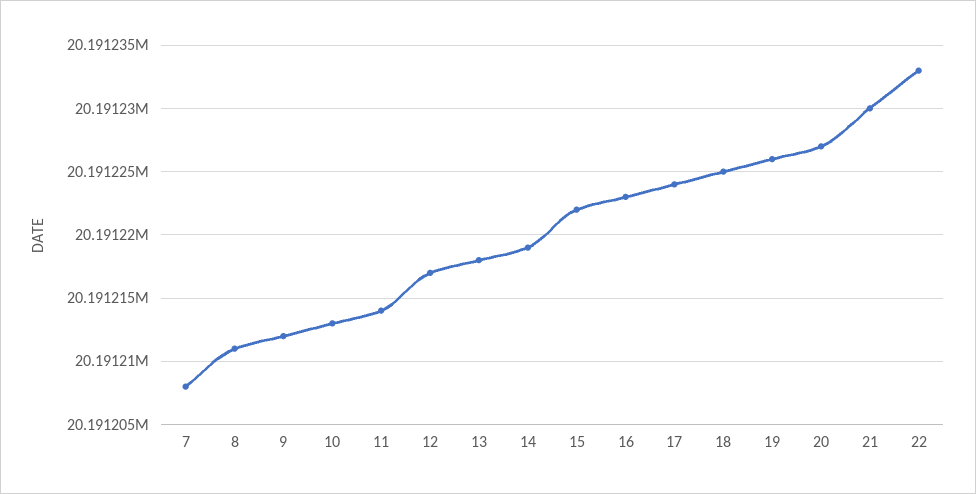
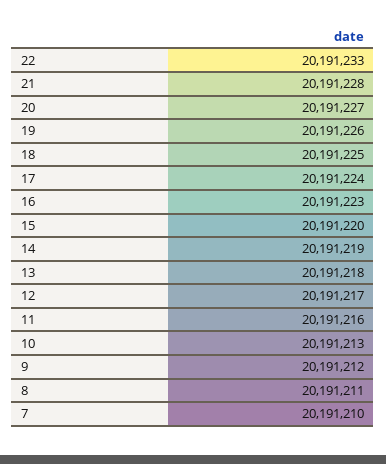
7: 20191208 -> 20191210
11: 20191214 -> 20191216
15: 20191222 -> 20191220
21: 20191230 -> 20191228

